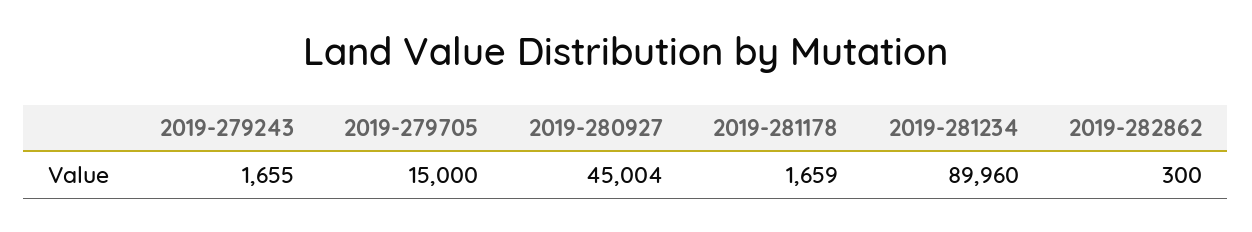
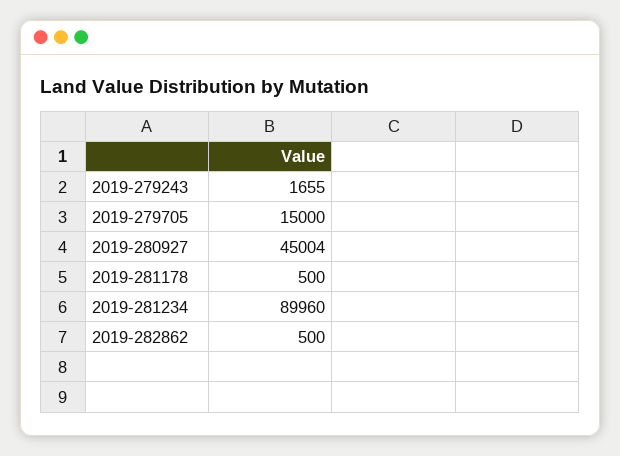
2019-281178: 1659 -> 500
2019-282862: 300 -> 500

